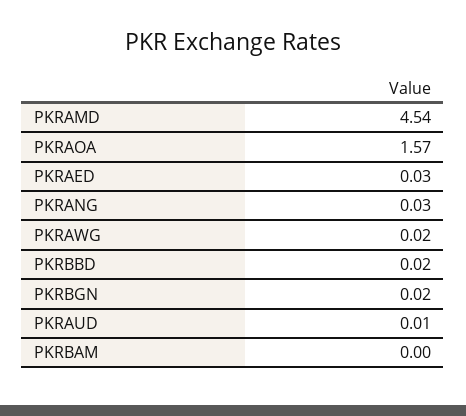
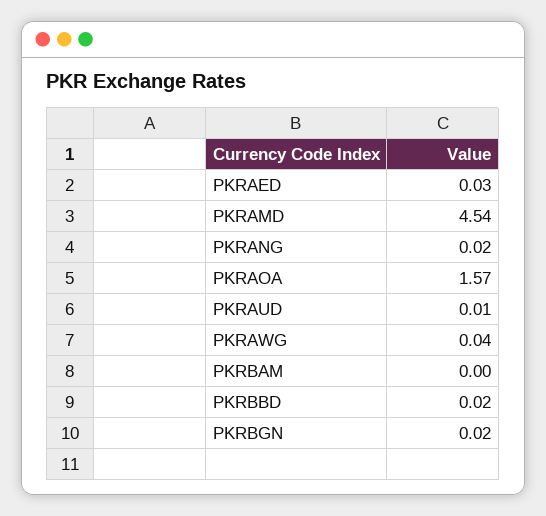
PKRANG: 0.03 -> 0.02
PKRAWG: 0.02 -> 0.04

